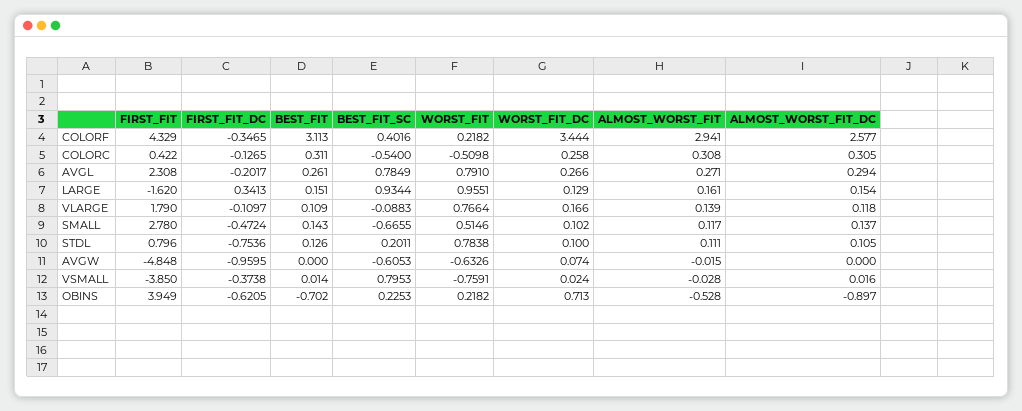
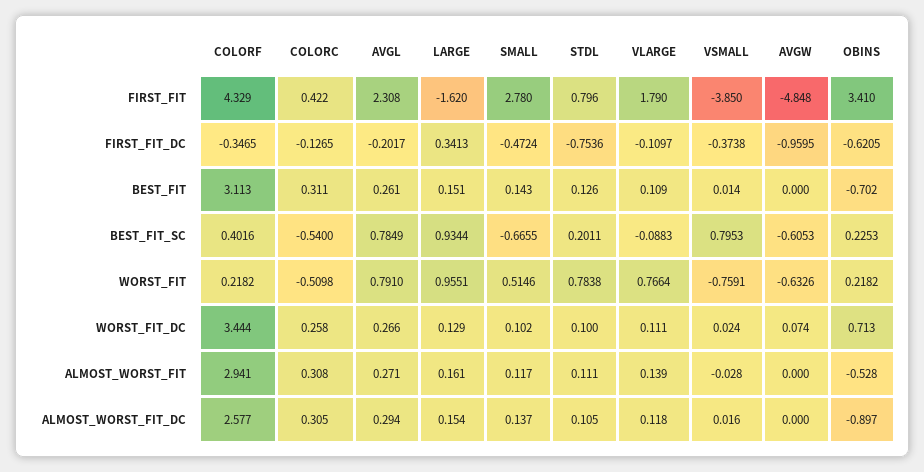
WORST_FIT_DC, VLARGE: 0.166 -> 0.111
ALMOST_WORST_FIT, AVGW: -0.015 -> 0
FIRST_FIT, OBINS: 3.949 -> 3.41

